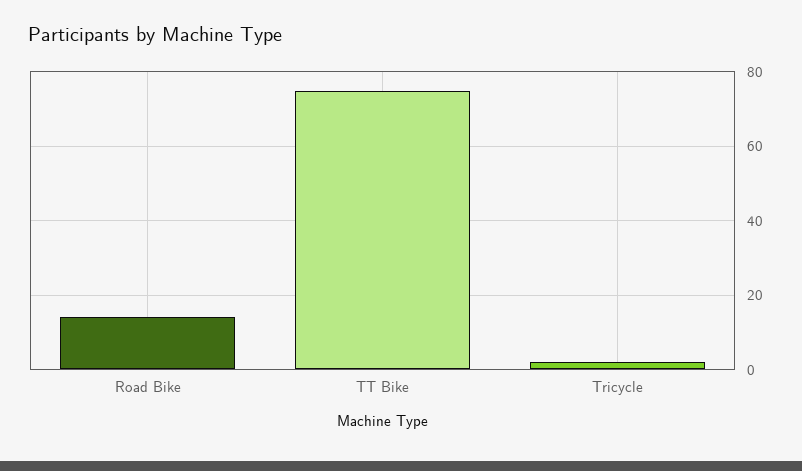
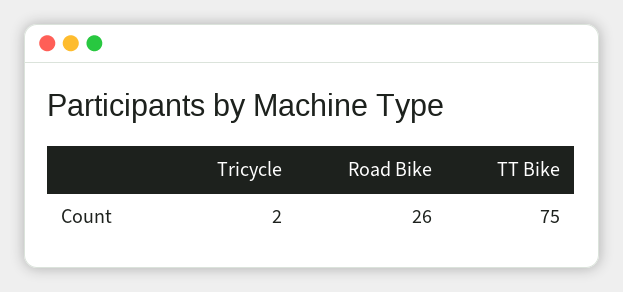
Road Bike: 15 -> 26

